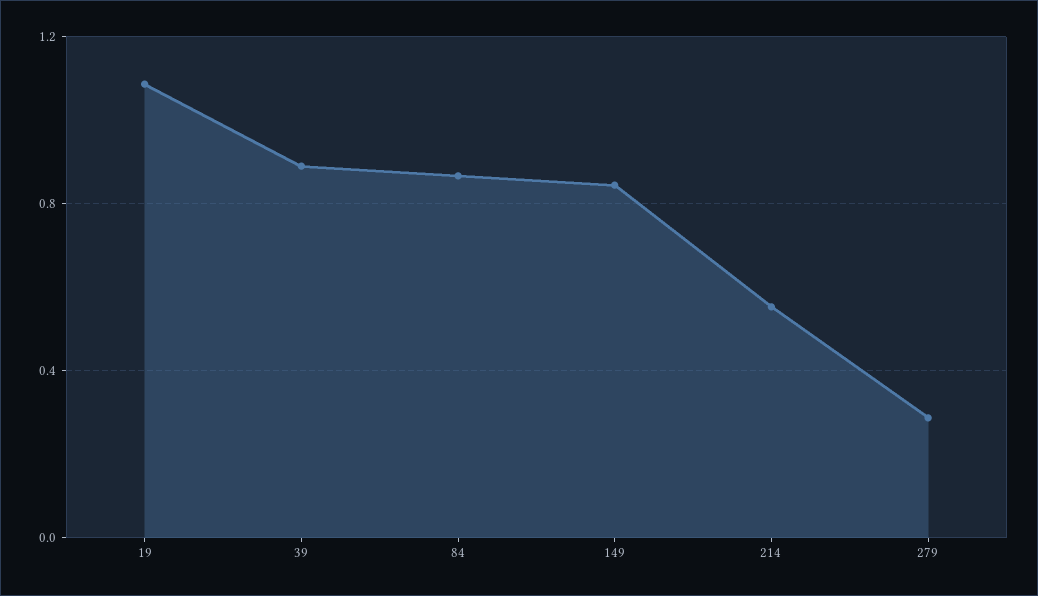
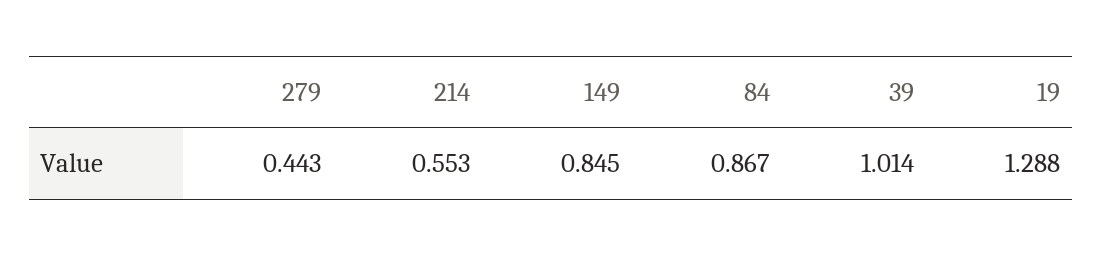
19: 1.1 -> 1.288
39: 0.9 -> 1.014
279: 0.3 -> 0.443

